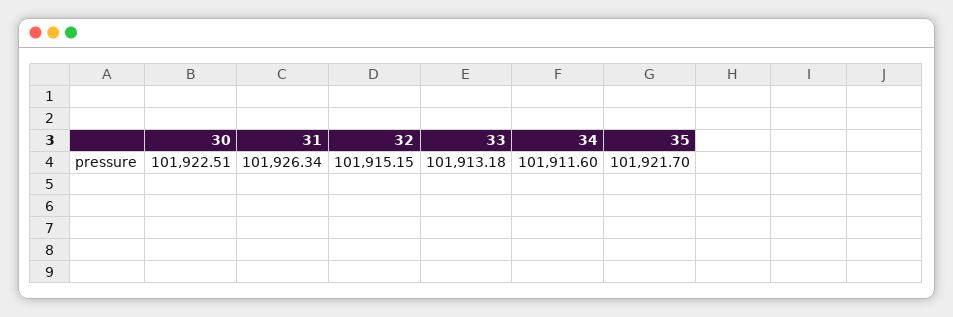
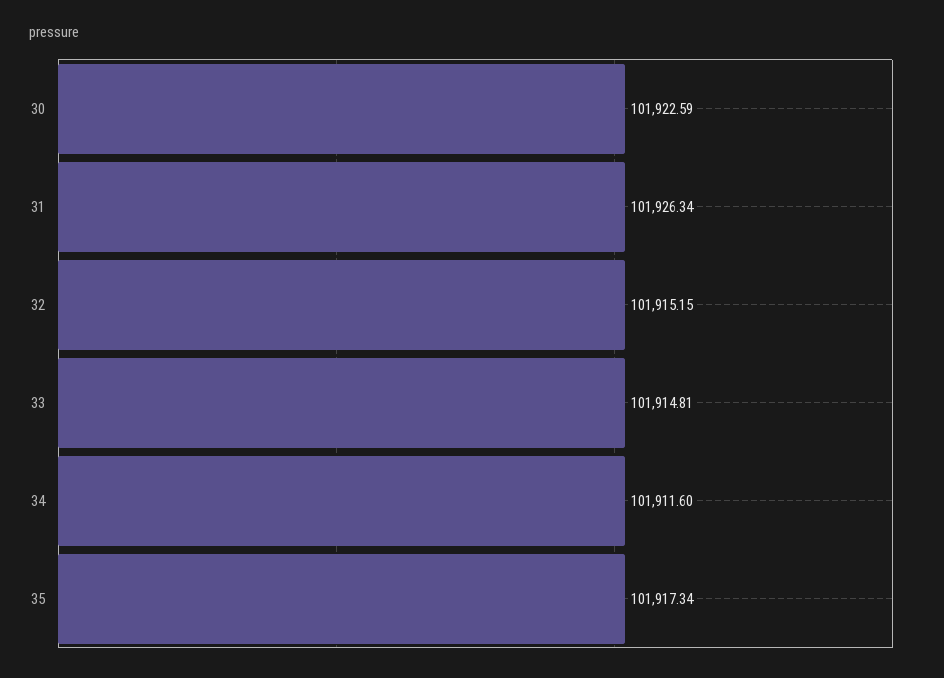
30: 101922.51 -> 101922.59
33: 101913.18 -> 101914.81
35: 101921.7 -> 101917.34

